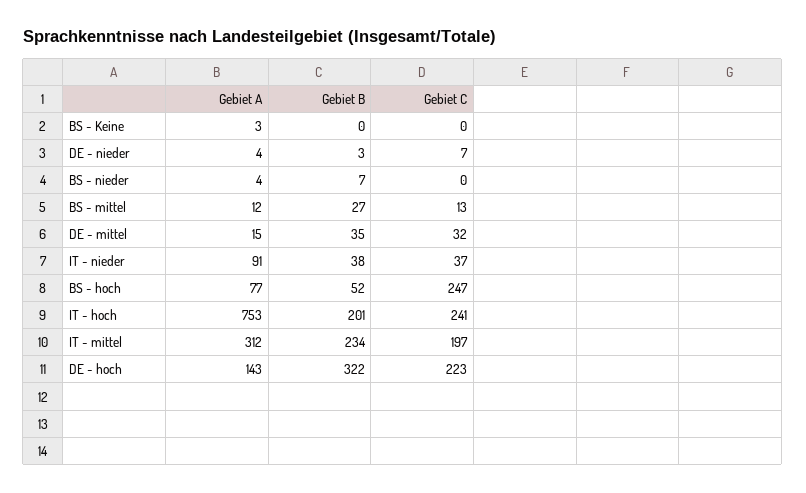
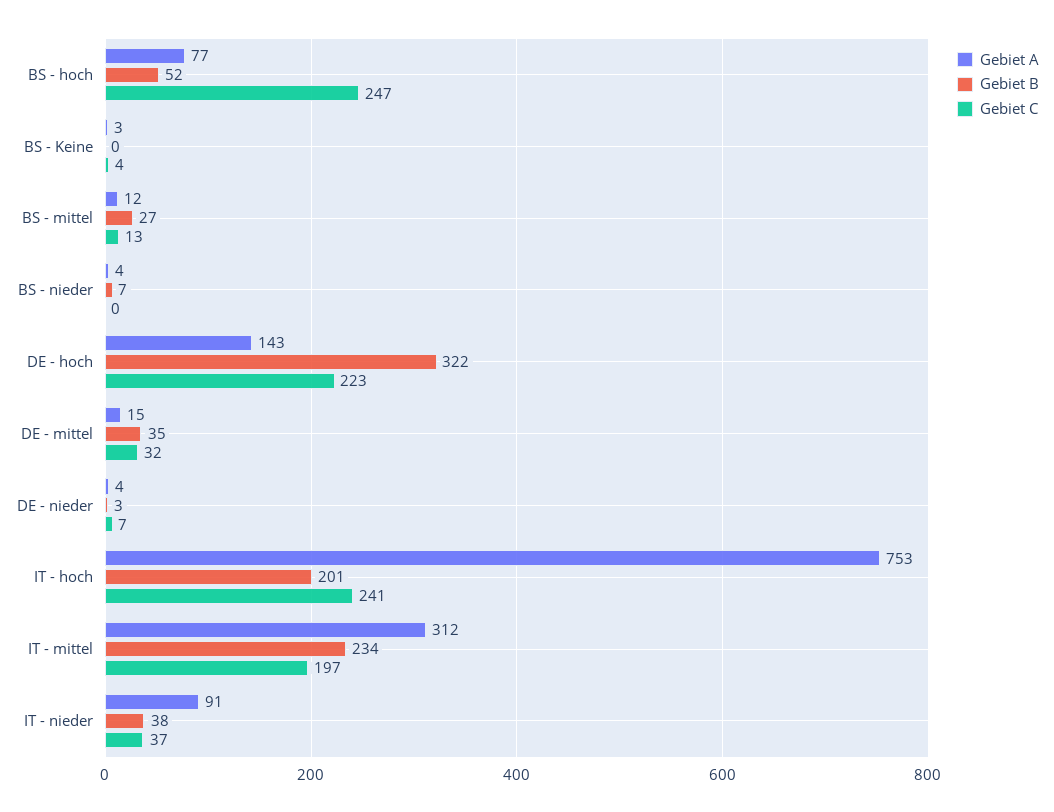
Gebiet C, BS - Keine: 0 -> 4

